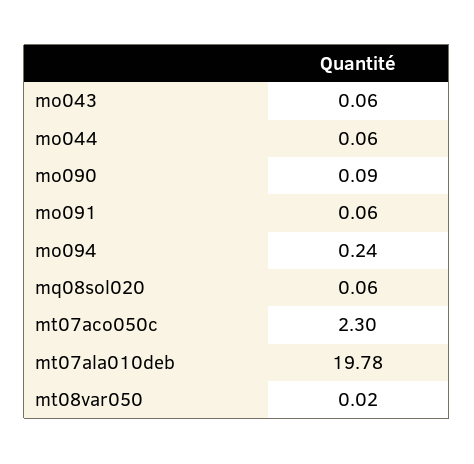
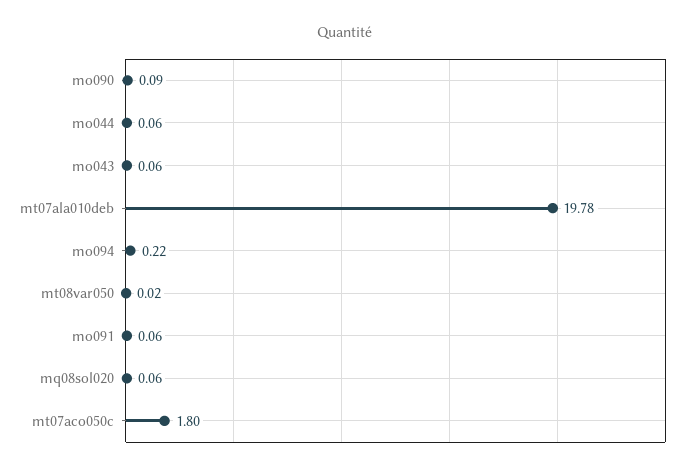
mo094: 0.24 -> 0.22
mt07aco050c: 2.3 -> 1.8

